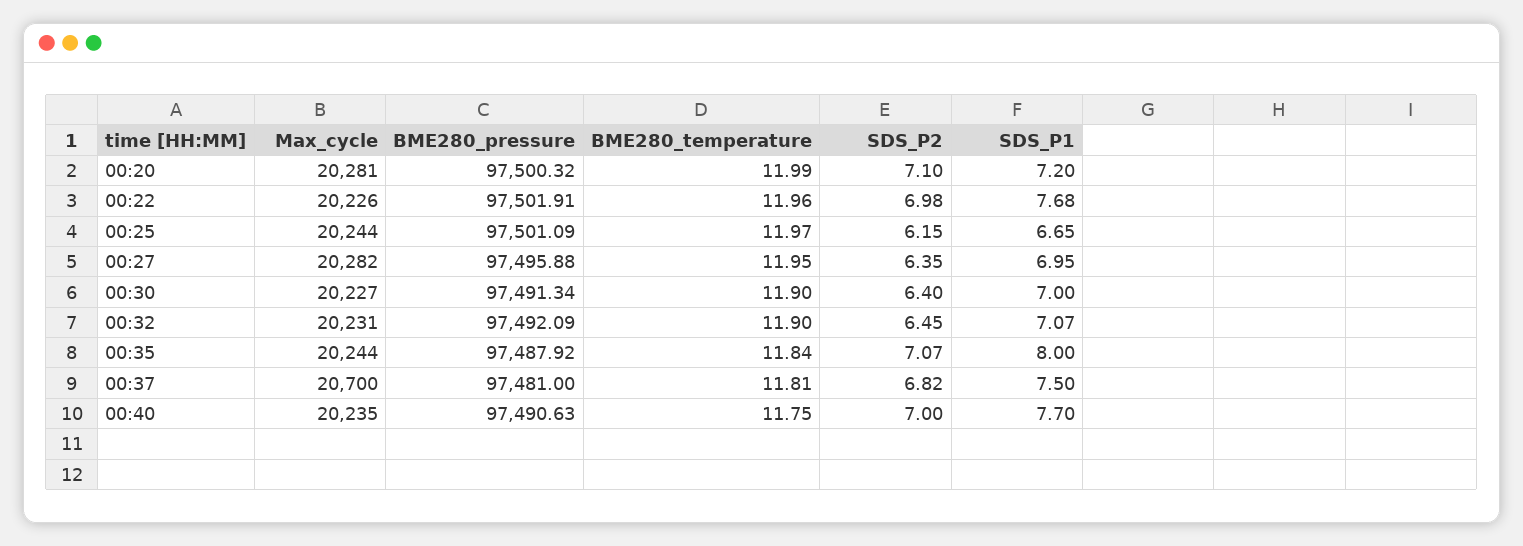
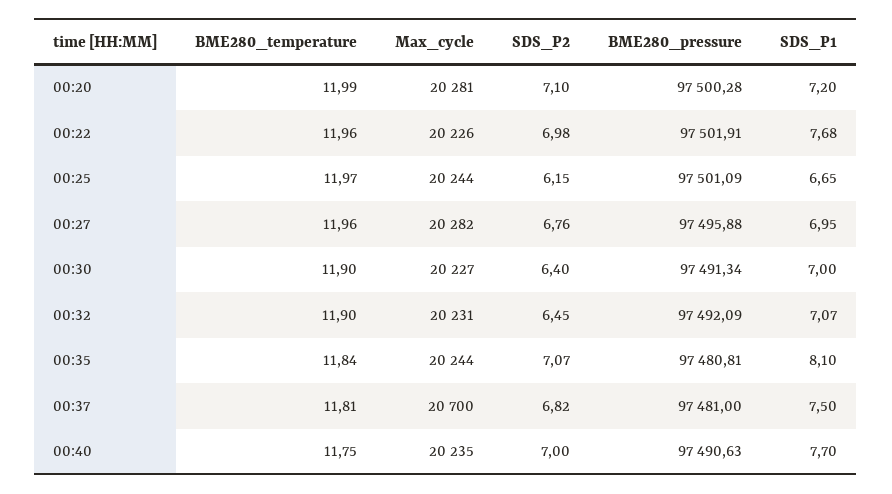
BME280_pressure, 00:20: 97500.32 -> 97500.28
BME280_temperature, 00:27: 11.95 -> 11.96
SDS_P2, 00:27: 6.35 -> 6.76
BME280_pressure, 00:35: 97487.92 -> 97480.81
SDS_P1, 00:35: 8 -> 8.1

